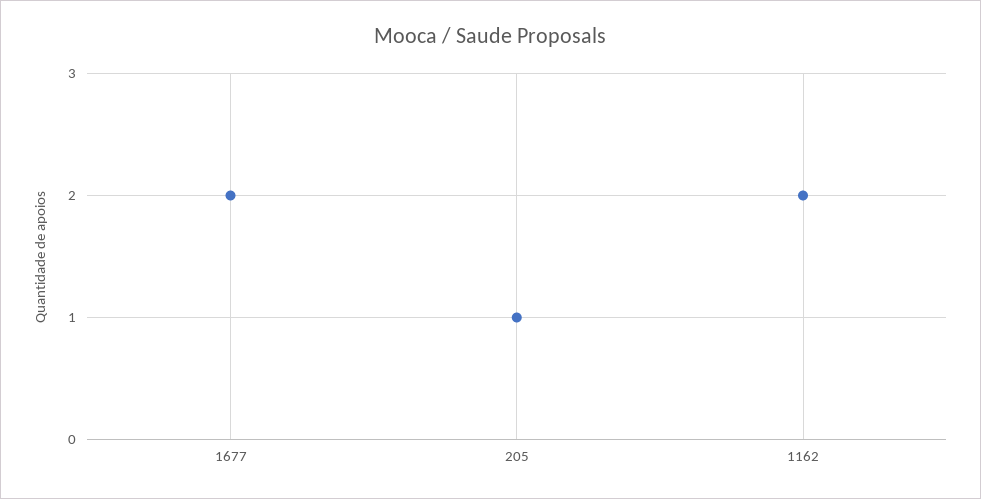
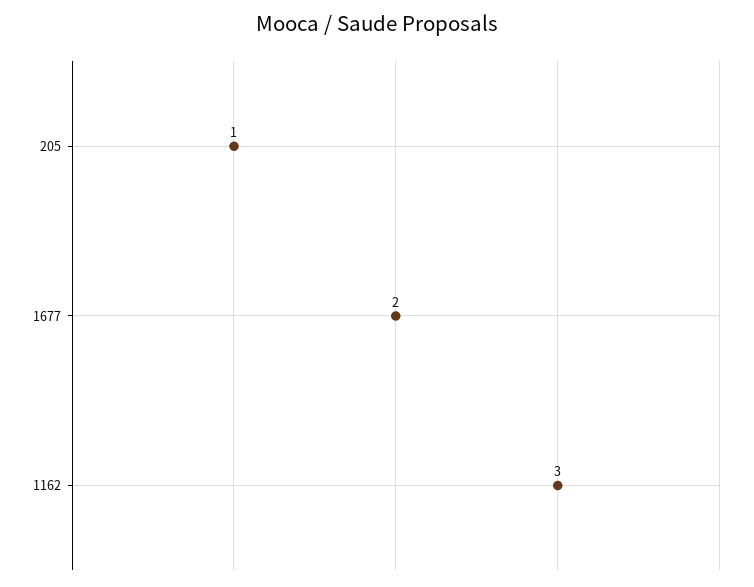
1162: 2 -> 3

